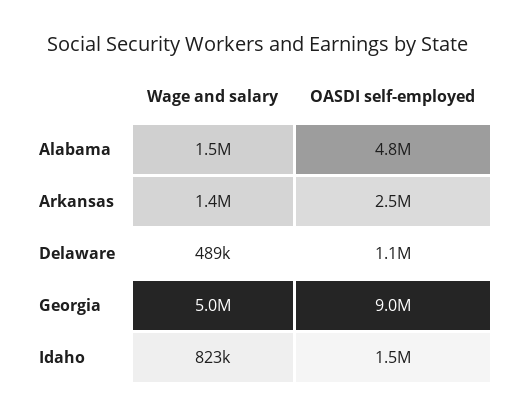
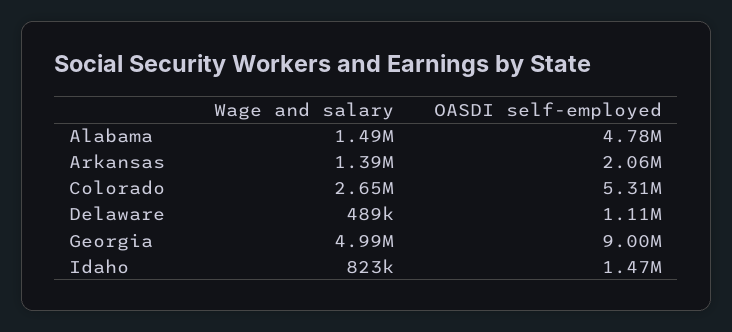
OASDI self-employed, Arkansas: 2500000 -> 2060000
Wage and salary, Colorado: none -> 2650000
OASDI self-employed, Colorado: none -> 5310000

